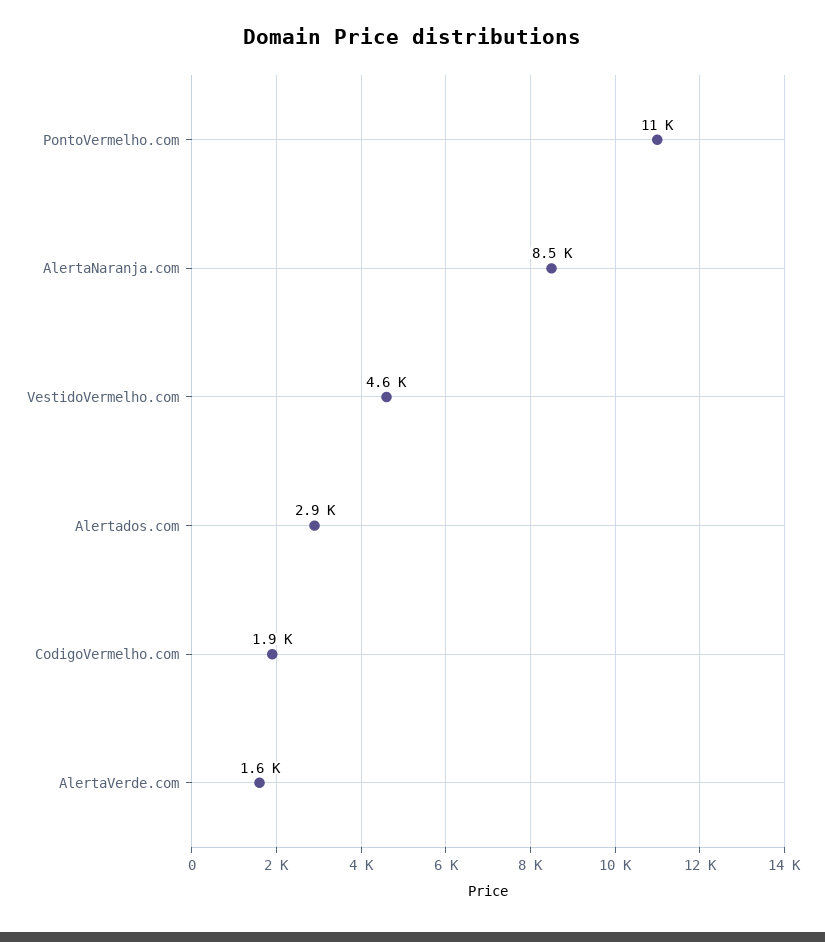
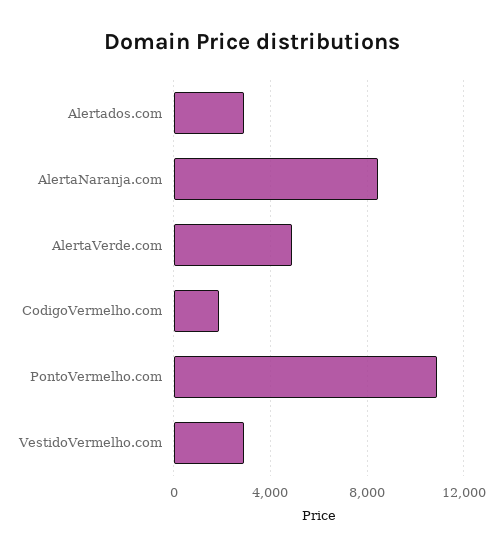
VestidoVermelho.com: 4600 -> 3000
AlertaVerde.com: 1600 -> 5000

